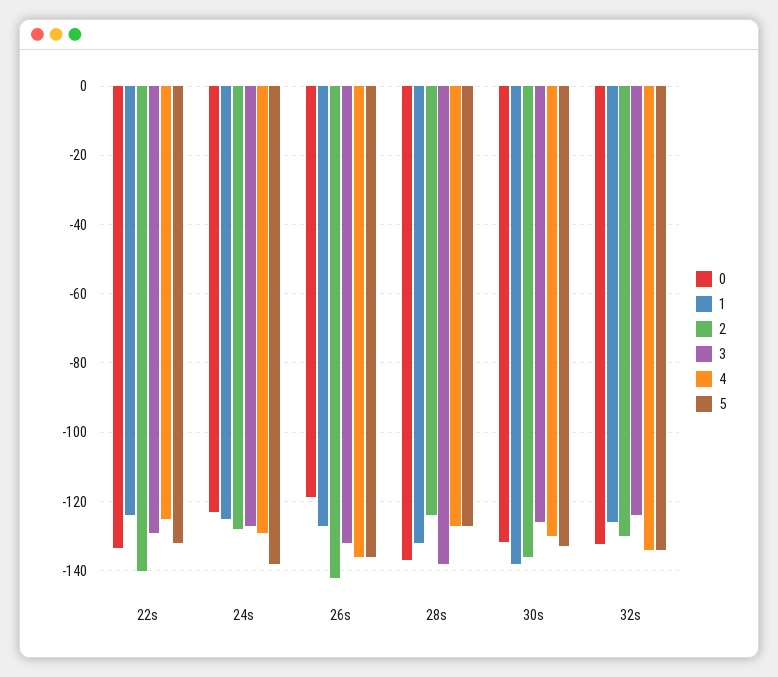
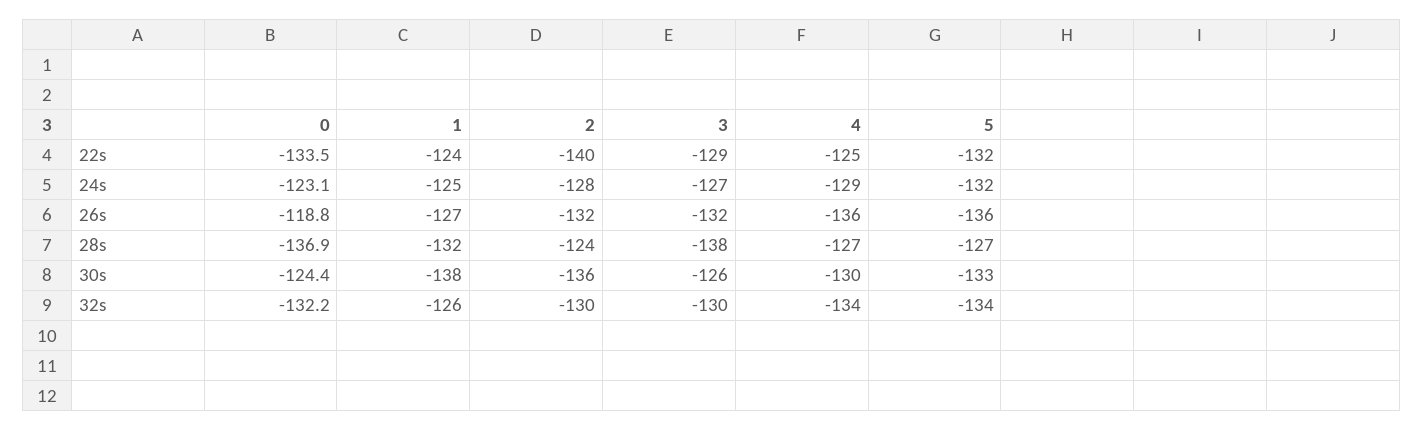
5, 24s: -138 -> -132
2, 26s: -142 -> -132
0, 30s: -132 -> -124.4
3, 32s: -124 -> -130

